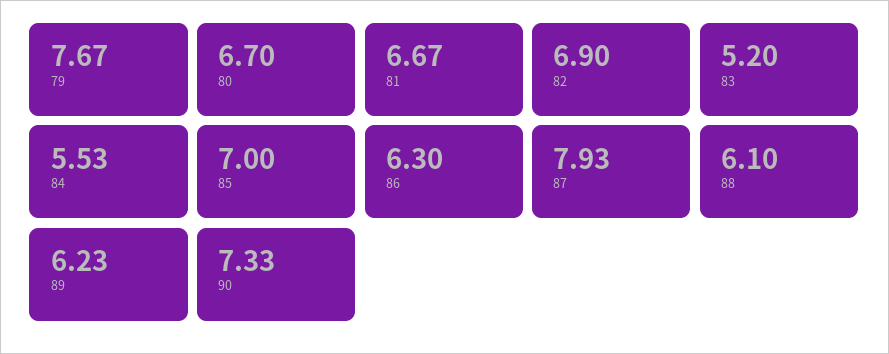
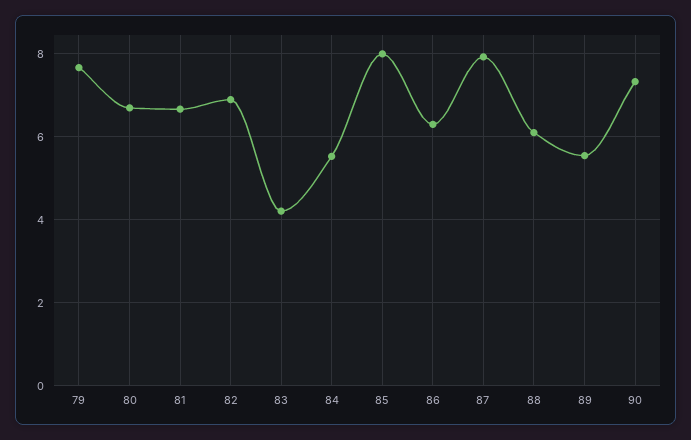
83: 5.2 -> 4.2
85: 7 -> 8
89: 6.23 -> 5.6

